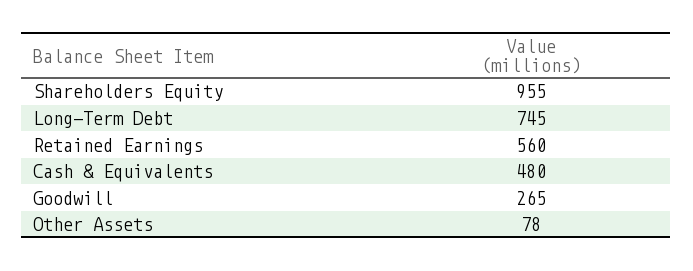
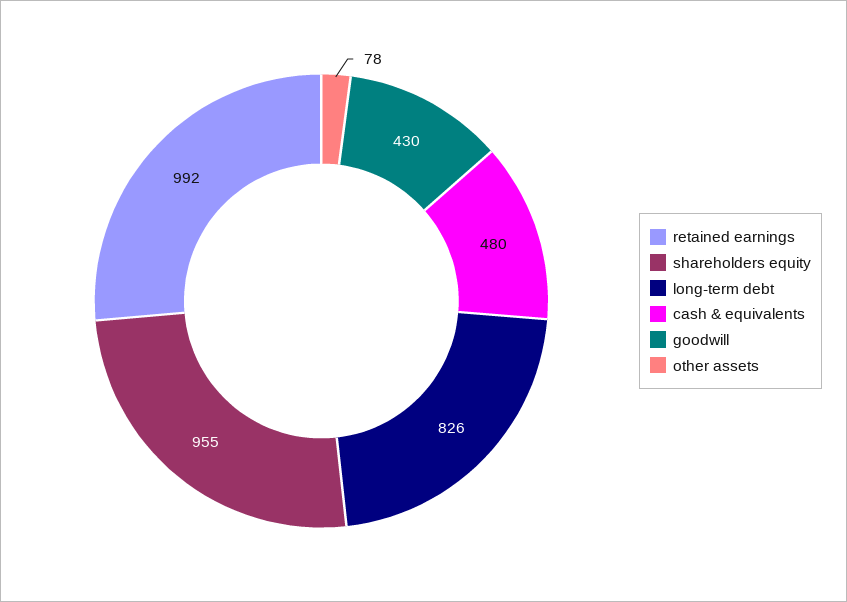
Long-Term Debt: 745 -> 826
Retained Earnings: 560 -> 992
Goodwill: 265 -> 430

